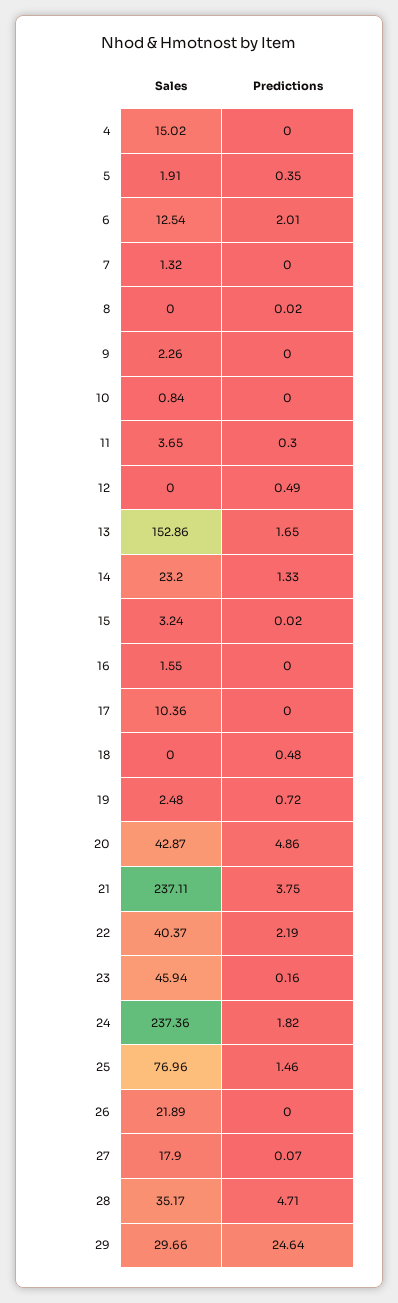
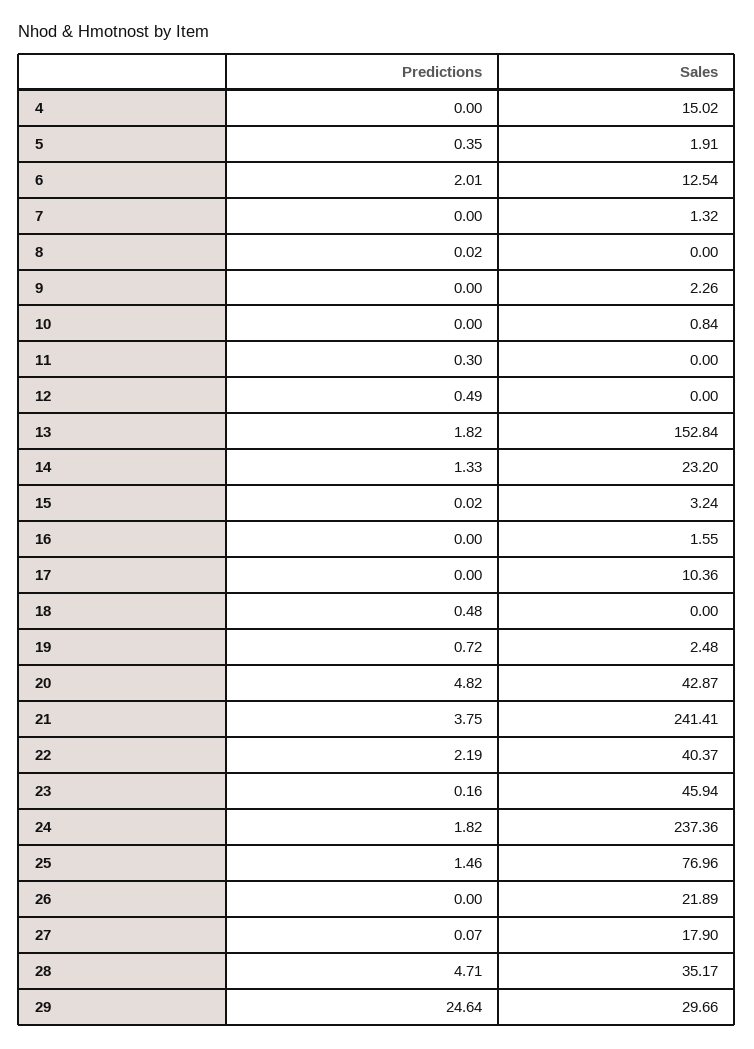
Sales, 11: 3.65 -> 0
Sales, 13: 152.86 -> 152.84
Predictions, 13: 1.65 -> 1.82
Predictions, 20: 4.86 -> 4.82
Sales, 21: 237.11 -> 241.41

